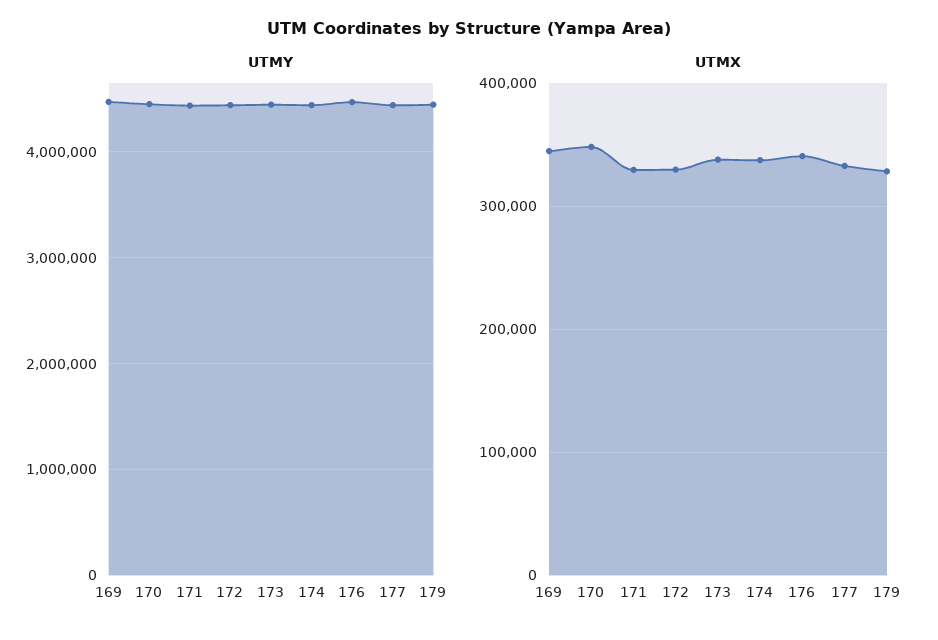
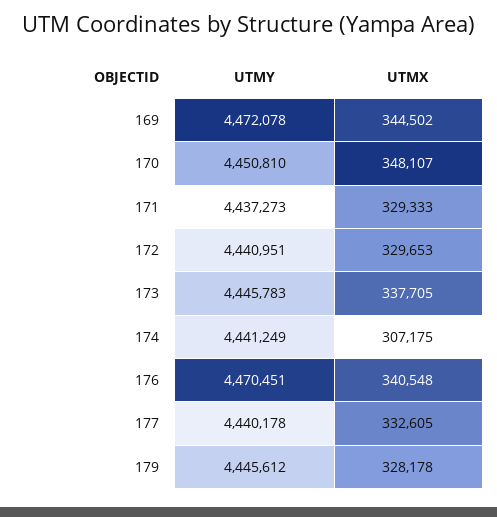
UTMX, 174: 340000 -> 307175

